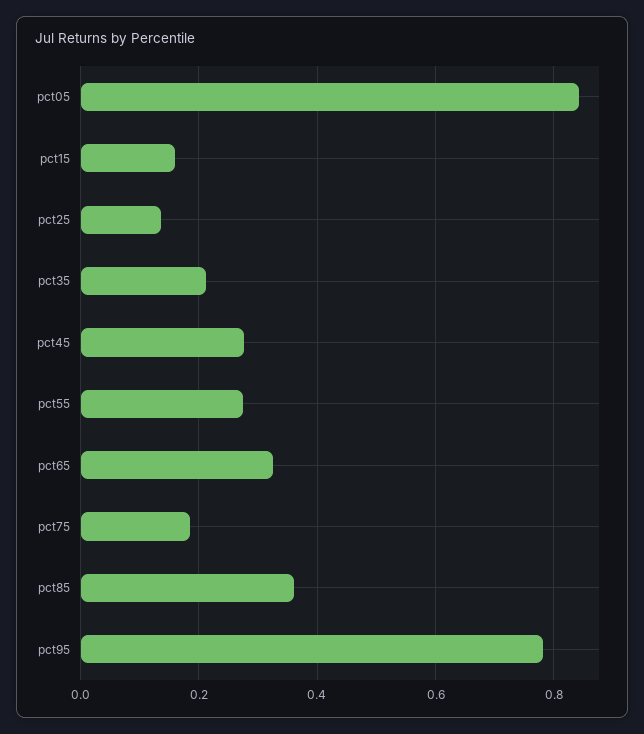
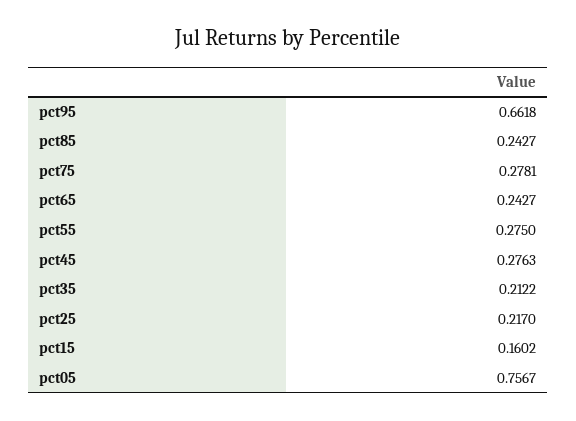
pct05: 0.84 -> 0.7567
pct25: 0.14 -> 0.217
pct65: 0.32 -> 0.2427
pct75: 0.18 -> 0.2781
pct85: 0.36 -> 0.2427
pct95: 0.78 -> 0.6618

